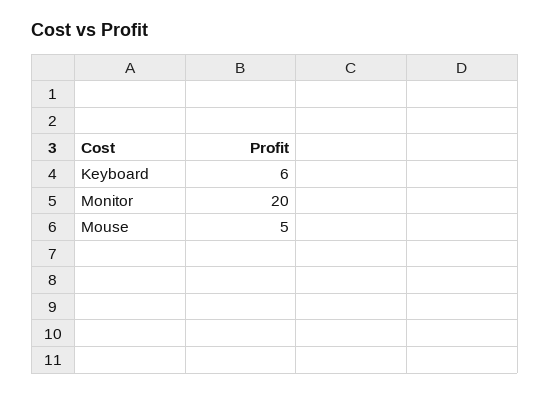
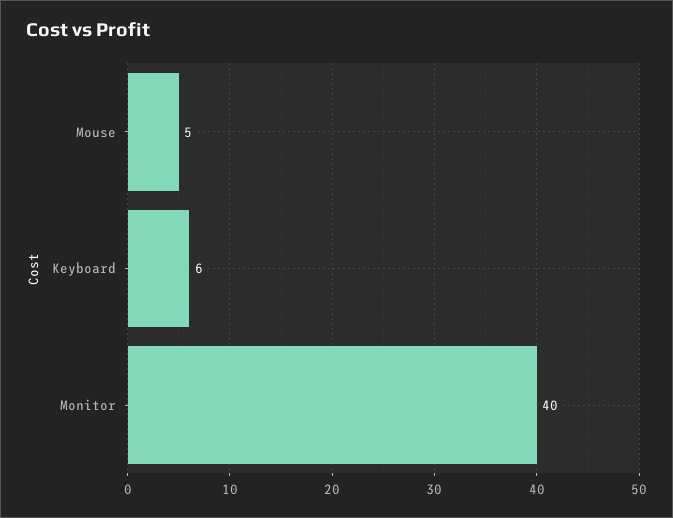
Monitor: 20 -> 40

